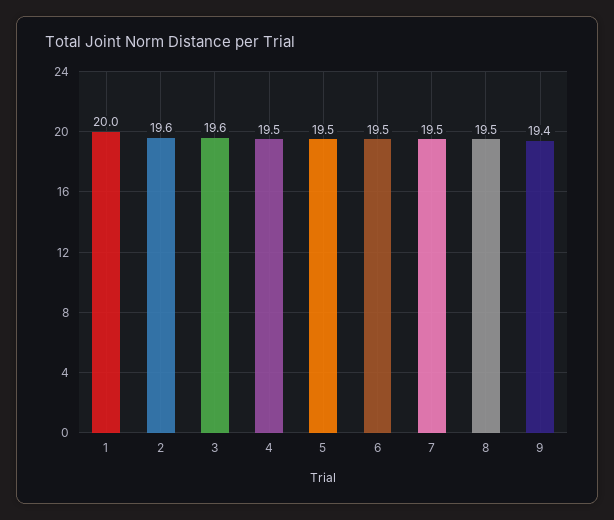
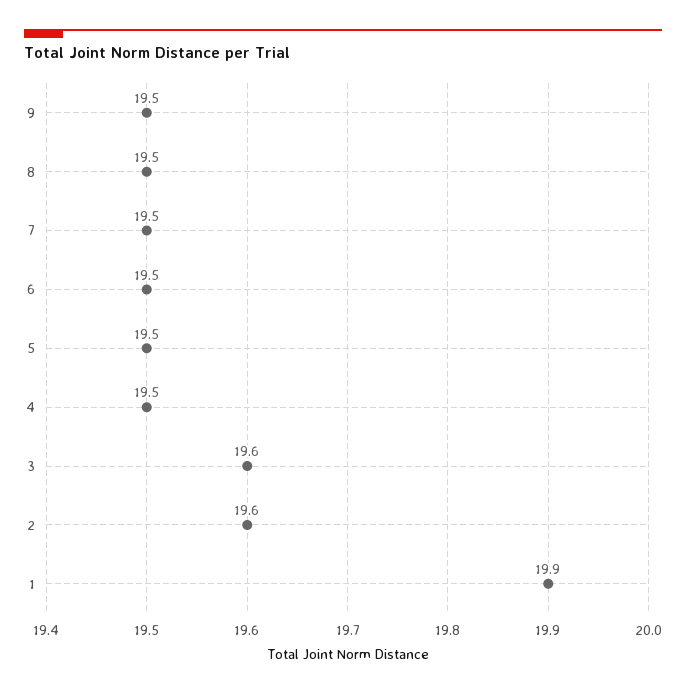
1: 20 -> 19.9
9: 19.4 -> 19.5

